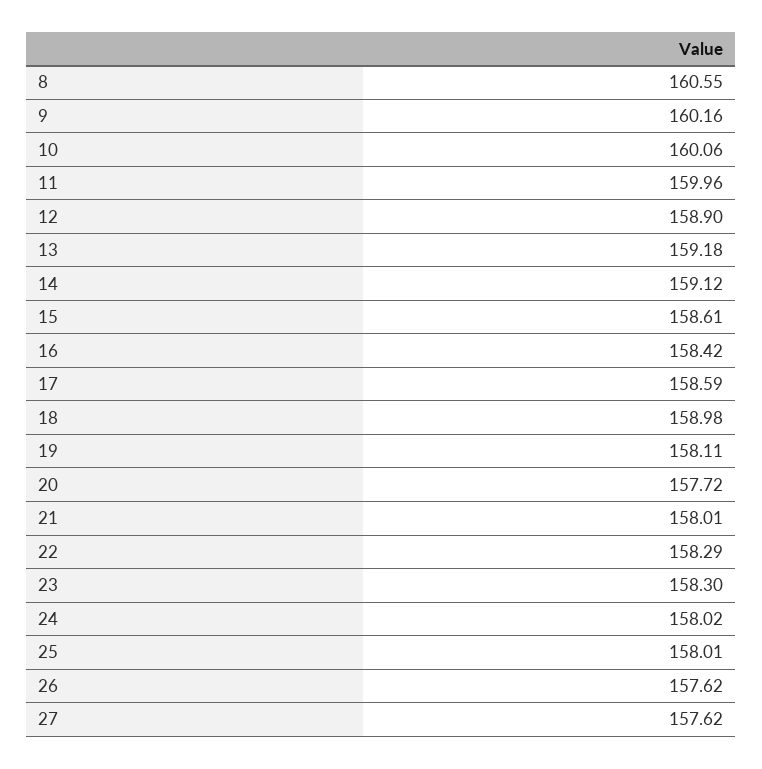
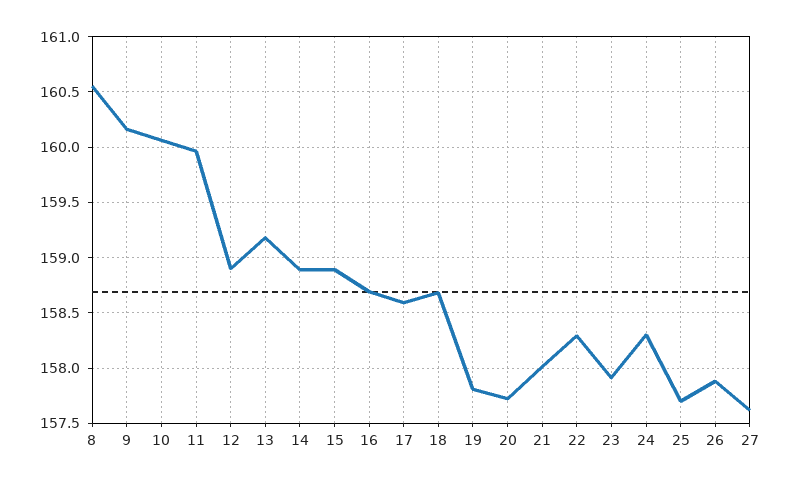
14: 159.12 -> 158.9
15: 158.61 -> 158.9
16: 158.42 -> 158.7
18: 158.98 -> 158.7
19: 158.11 -> 157.8
23: 158.3 -> 157.9
24: 158.02 -> 158.3
25: 158.01 -> 157.7
26: 157.62 -> 157.9

